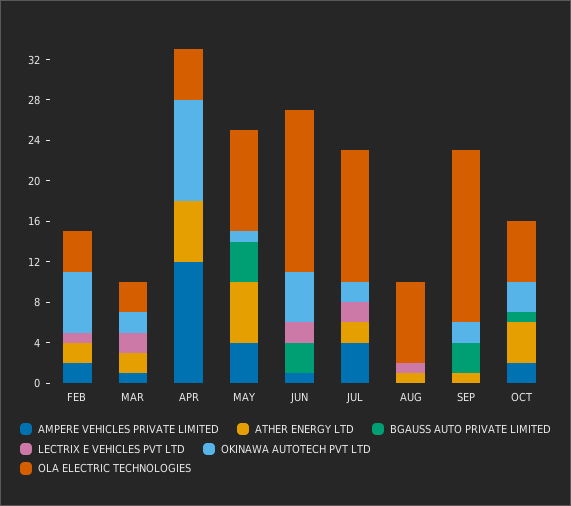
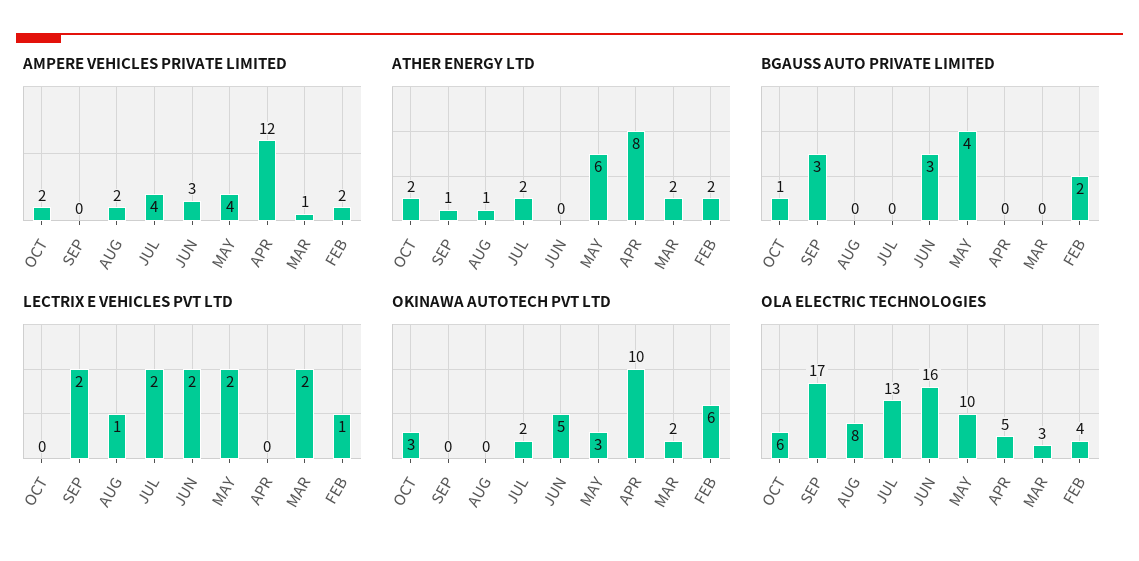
BGAUSS AUTO PRIVATE LIMITED, FEB: 0 -> 2
ATHER ENERGY LTD, APR: 6 -> 8
LECTRIX E VEHICLES PVT LTD, MAY: 0 -> 2
OKINAWA AUTOTECH PVT LTD, MAY: 1 -> 3
AMPERE VEHICLES PRIVATE LIMITED, JUN: 1 -> 3
AMPERE VEHICLES PRIVATE LIMITED, AUG: 0 -> 2
LECTRIX E VEHICLES PVT LTD, SEP: 0 -> 2
OKINAWA AUTOTECH PVT LTD, SEP: 2 -> 0
ATHER ENERGY LTD, OCT: 4 -> 2

